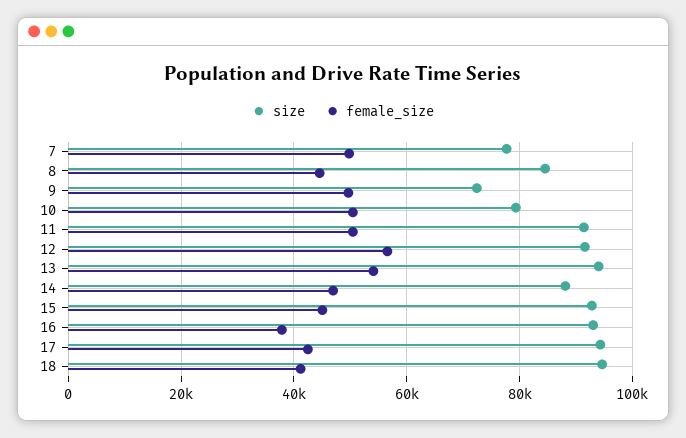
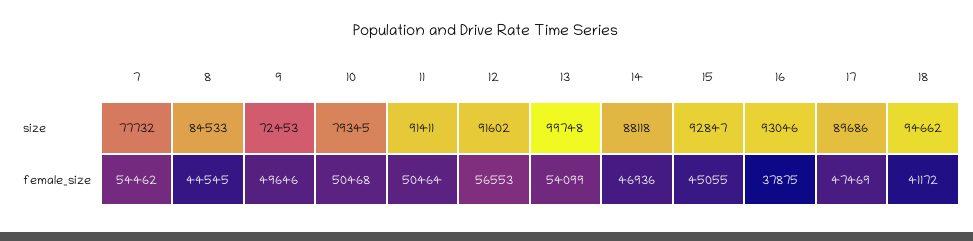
female_size, 7: 50000 -> 54462
size, 13: 94000 -> 99748
size, 17: 94000 -> 89686
female_size, 17: 42000 -> 47469

